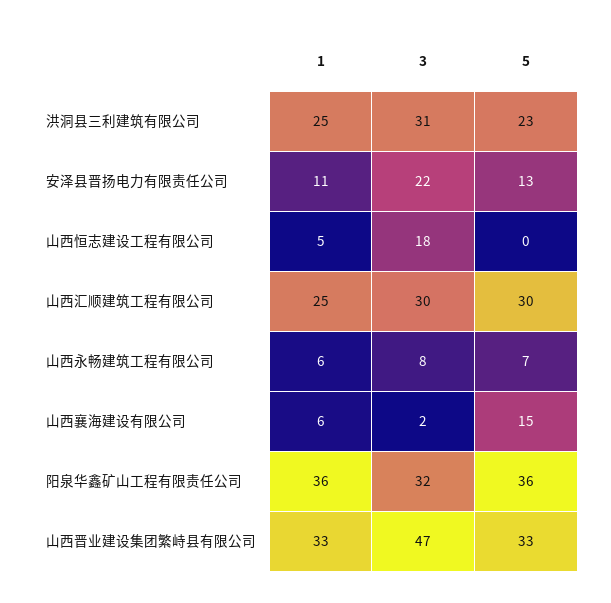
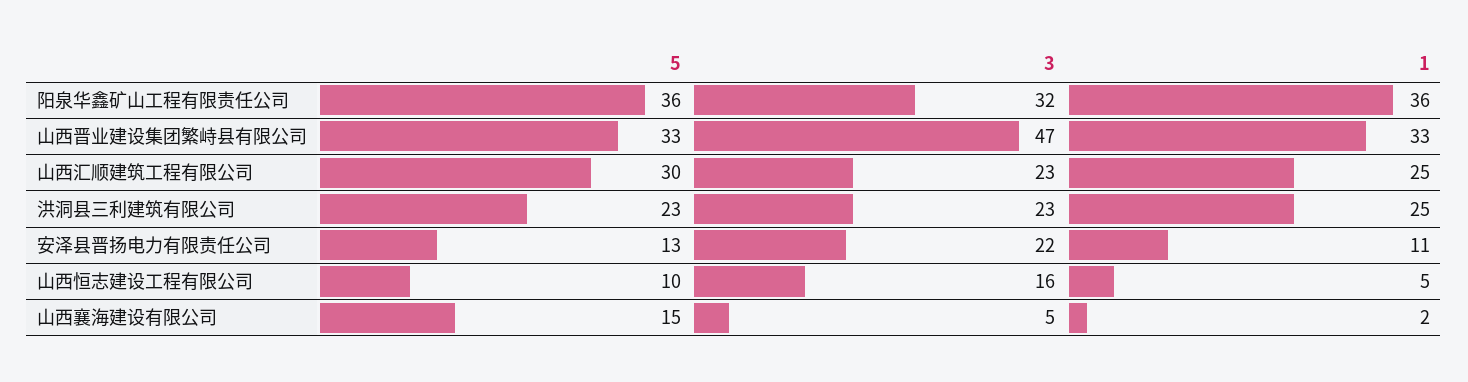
3, 洪洞县三利建筑有限公司: 31 -> 23
3, 山西恒志建设工程有限公司: 18 -> 16
5, 山西恒志建设工程有限公司: 0 -> 10
3, 山西汇顺建筑工程有限公司: 30 -> 23
1, 山西永畅建筑工程有限公司: 6 -> none
3, 山西永畅建筑工程有限公司: 8 -> none
5, 山西永畅建筑工程有限公司: 7 -> none
1, 山西襄海建设有限公司: 6 -> 2
3, 山西襄海建设有限公司: 2 -> 5

